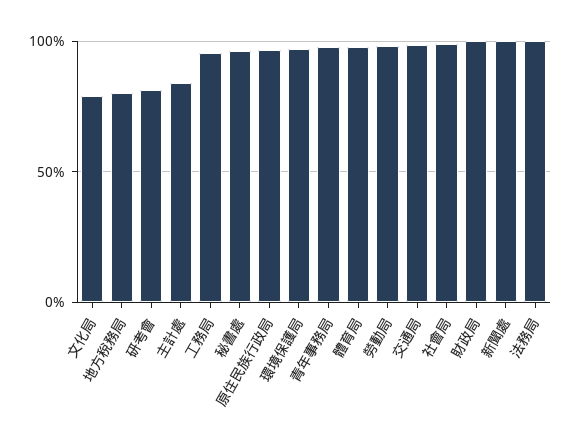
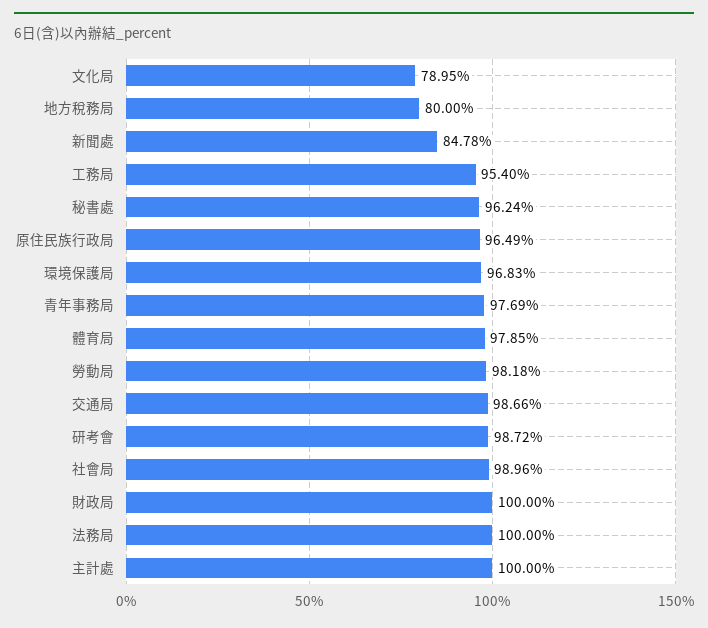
研考會: 80 -> 98.72
主計處: 85 -> 100
新聞處: 100 -> 84.78

